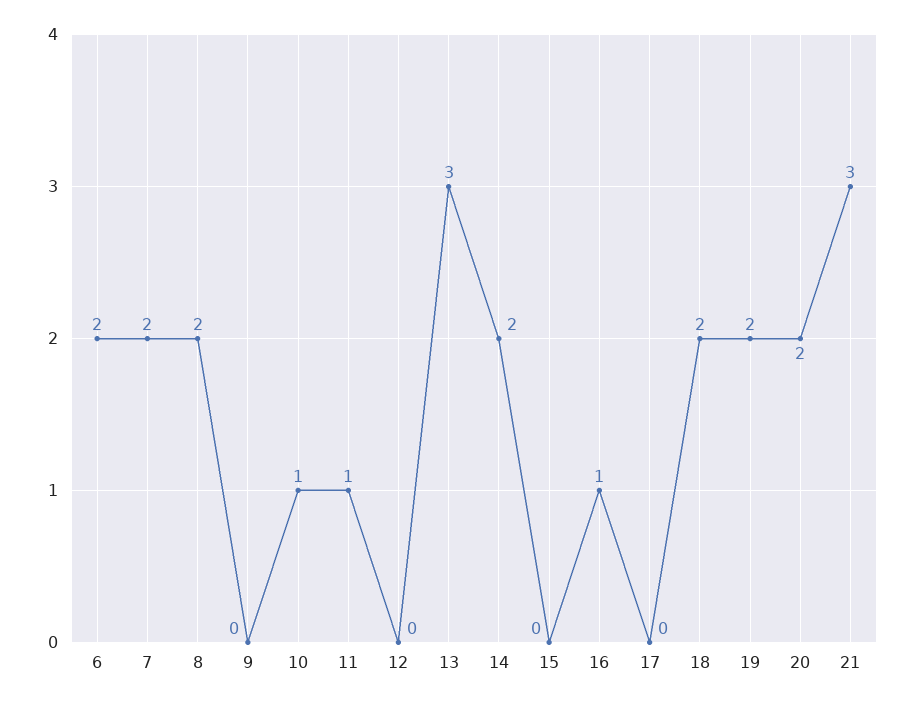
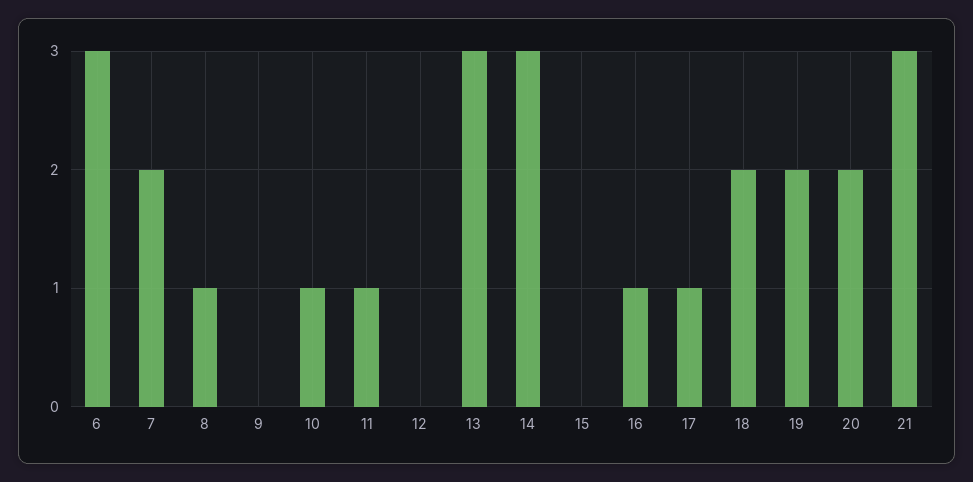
6: 2 -> 3
8: 2 -> 1
14: 2 -> 3
17: 0 -> 1

